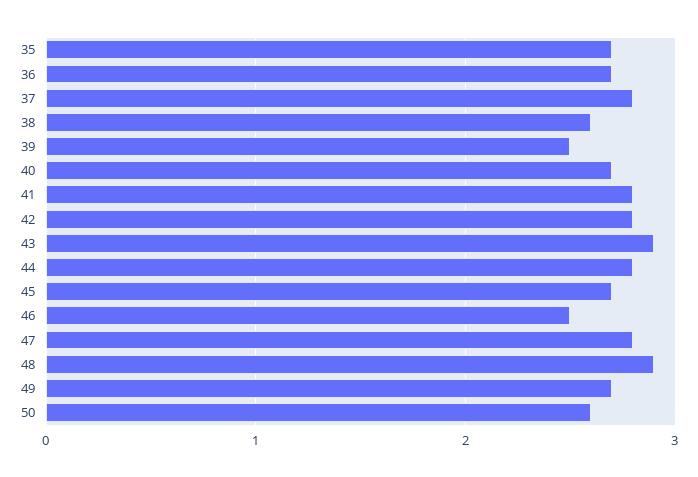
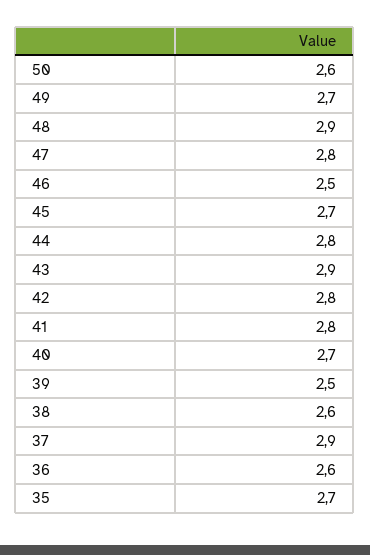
36: 2.7 -> 2.6
37: 2.8 -> 2.9

